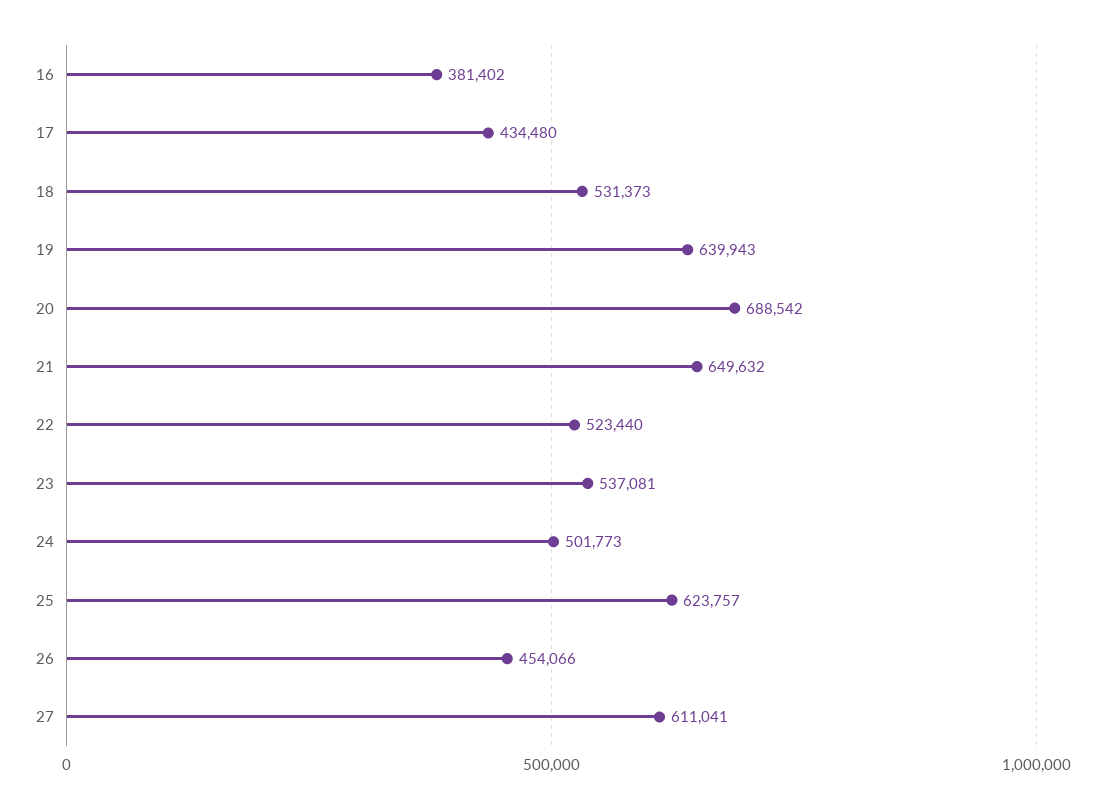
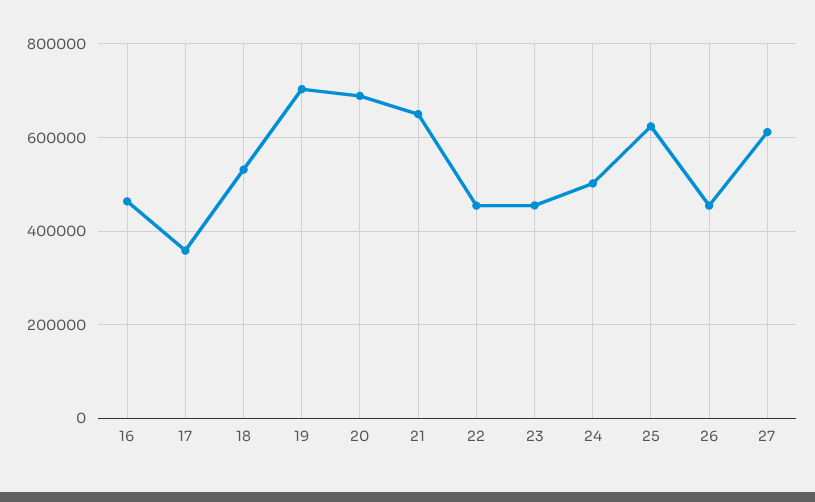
16: 381402 -> 460000
17: 434480 -> 360000
19: 639943 -> 700000
22: 523440 -> 460000
23: 537081 -> 460000

